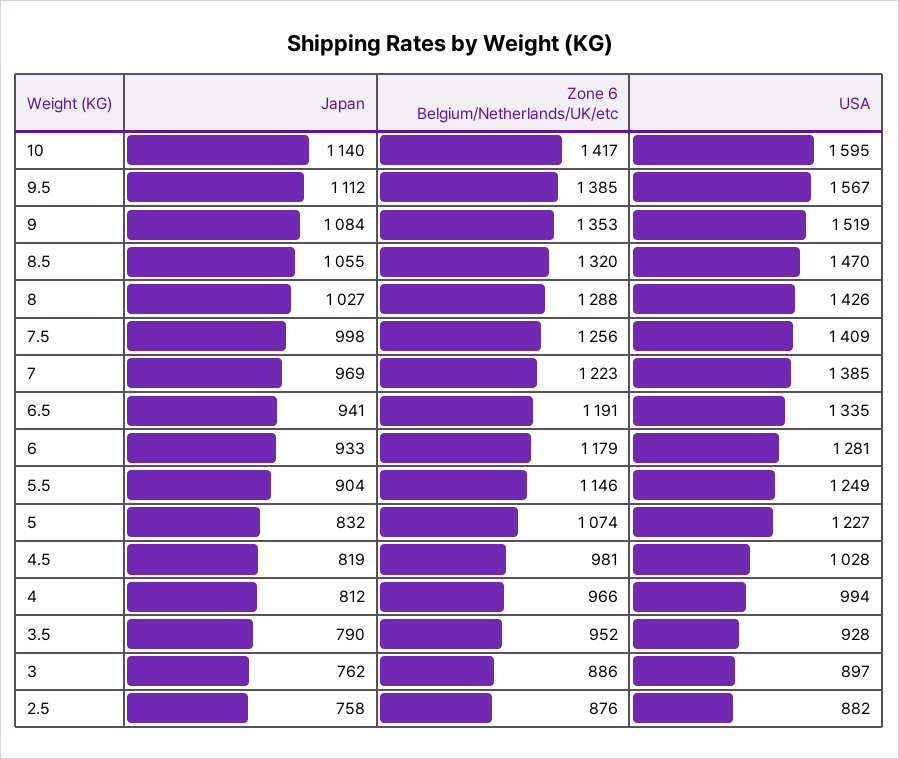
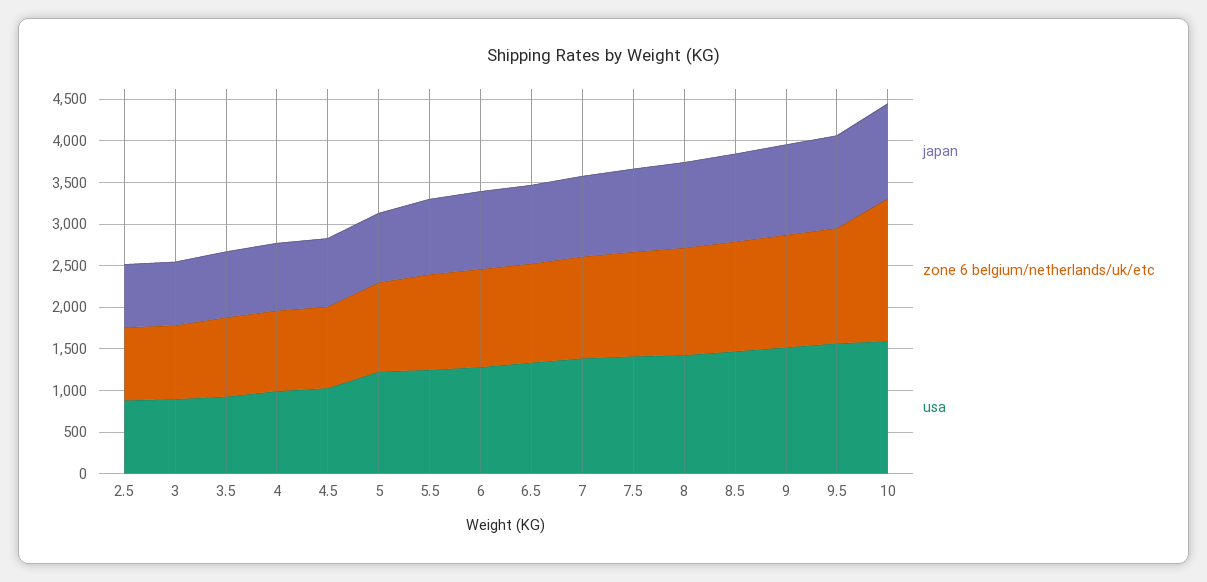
Zone 6 Belgium/Netherlands/UK/etc, 10: 1417 -> 1700

